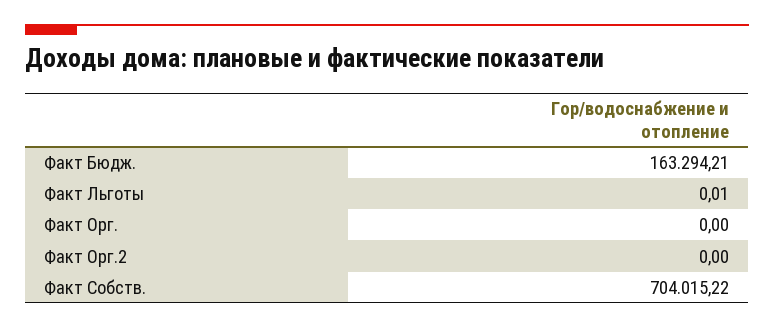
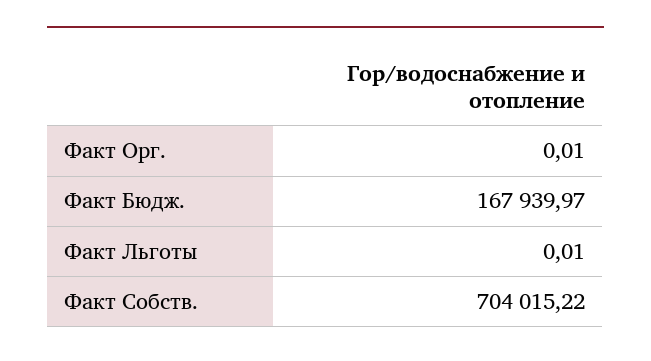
Факт Бюдж.: 163294.21 -> 167939.97
Факт Орг.: 0 -> 0.01
Факт Орг.2: 0 -> none

